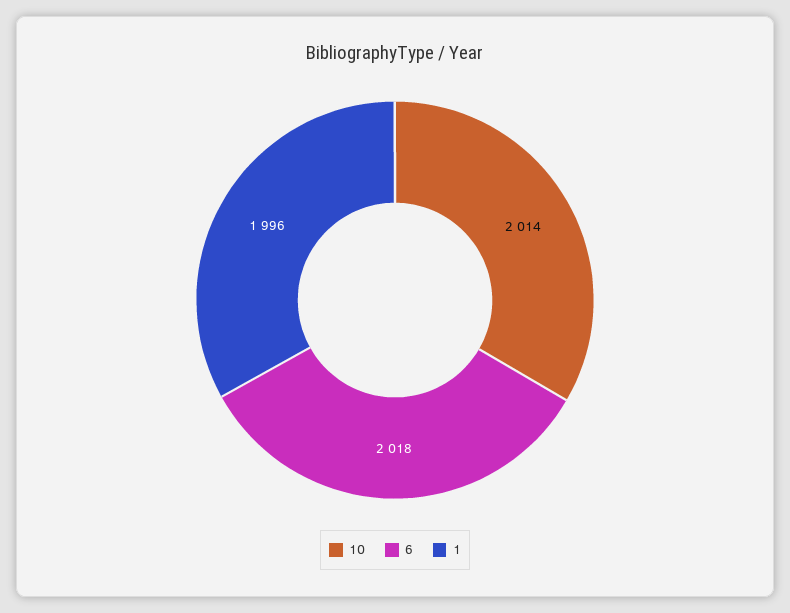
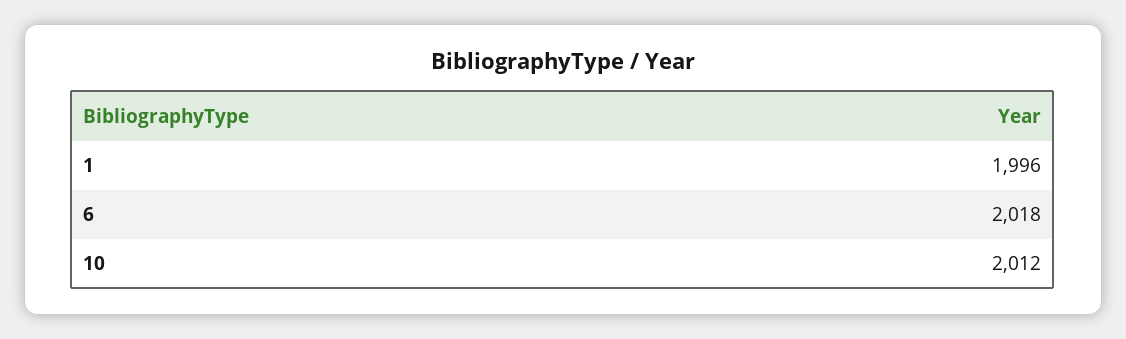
10: 2014 -> 2012

